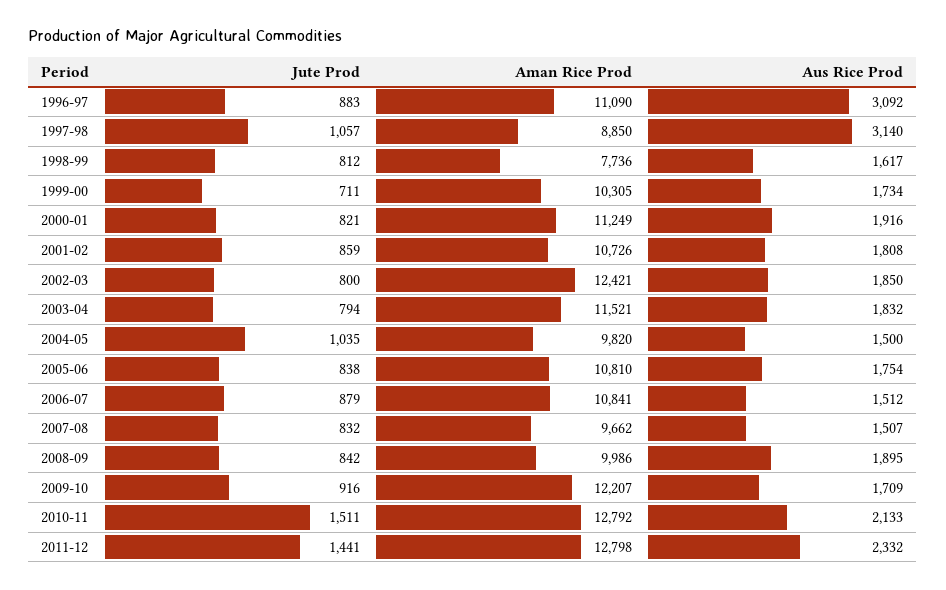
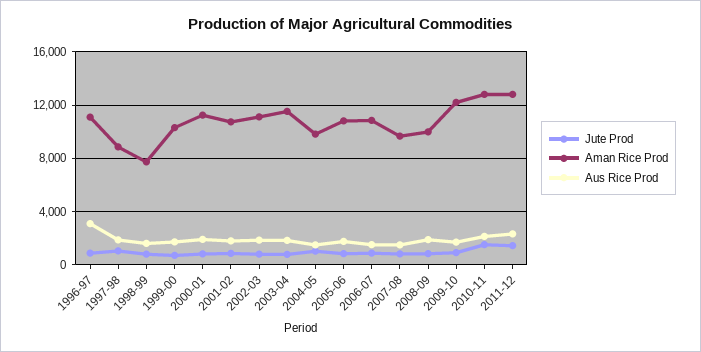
Aus Rice Prod, 1997-98: 3140 -> 2000
Aman Rice Prod, 2002-03: 12421 -> 11000

